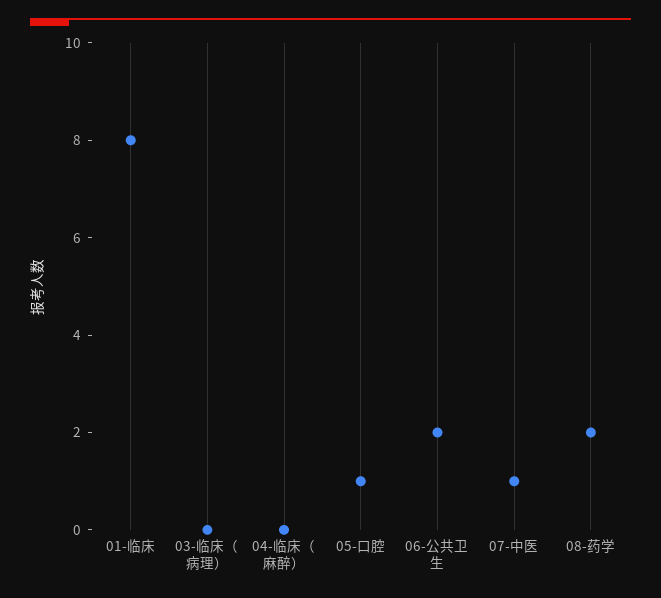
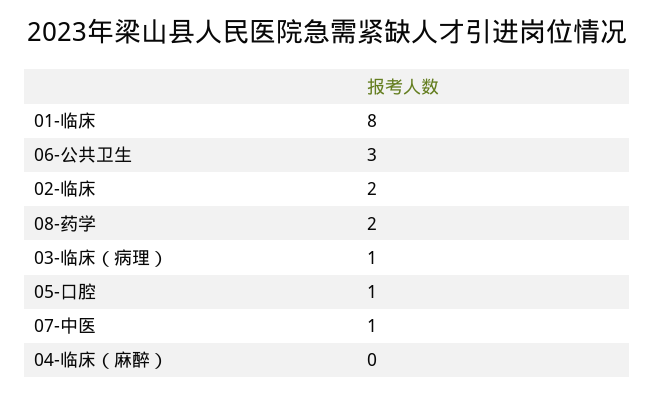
03-临床（病理）: 0 -> 1
06-公共卫生: 2 -> 3
02-临床: none -> 2

